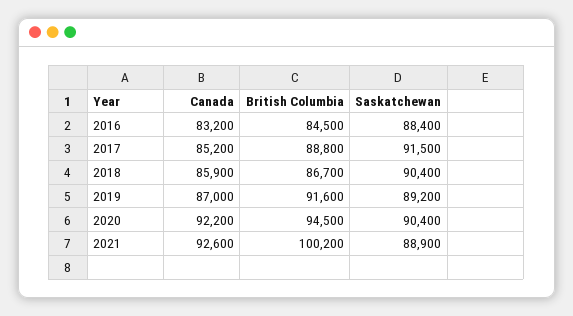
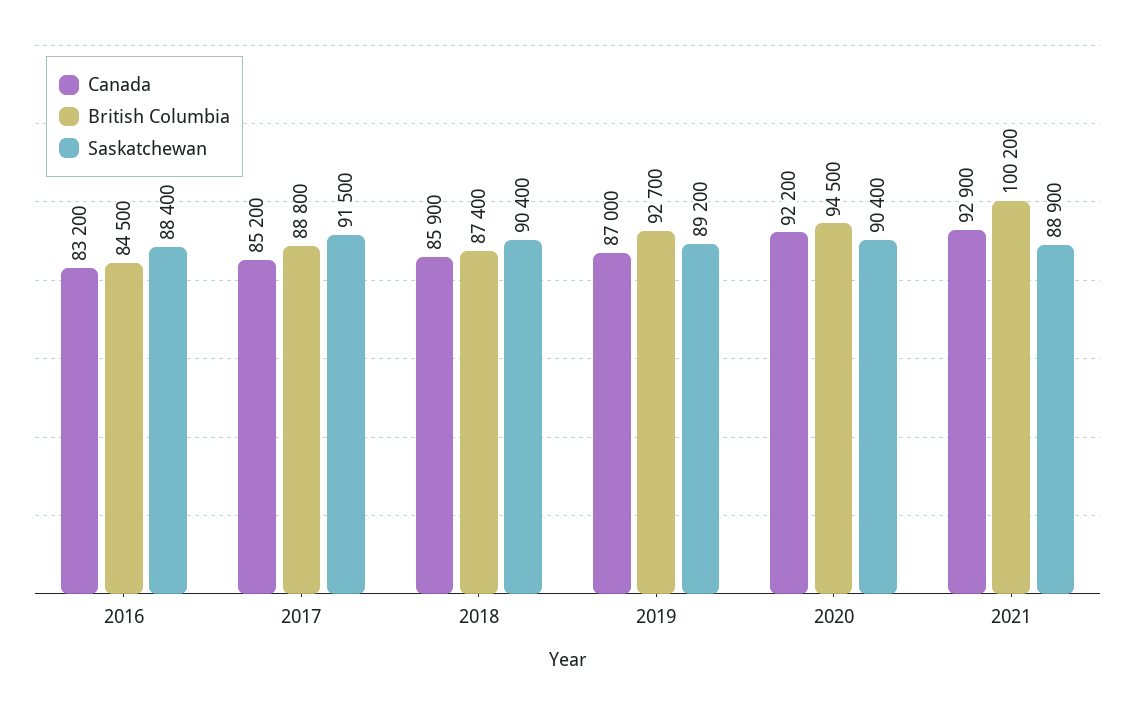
British Columbia, 2018: 86700 -> 87400
British Columbia, 2019: 91600 -> 92700
Canada, 2021: 92600 -> 92900

